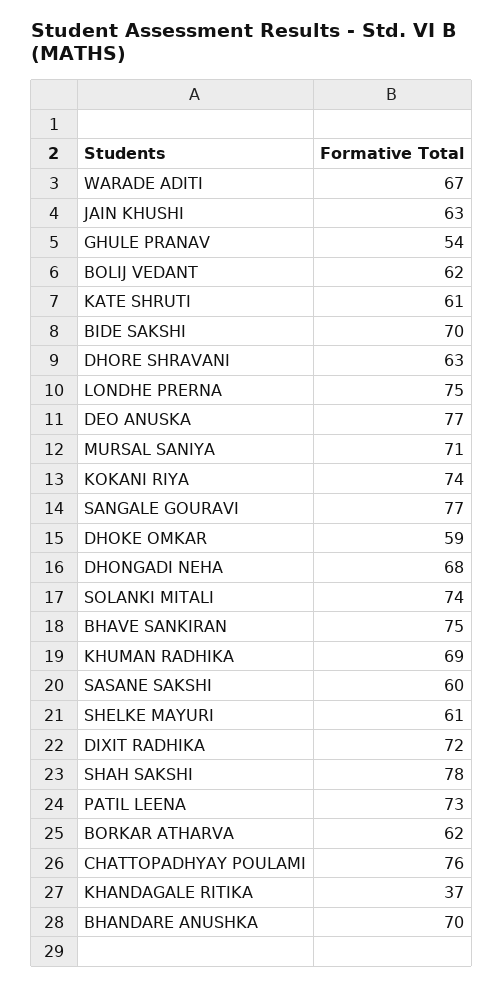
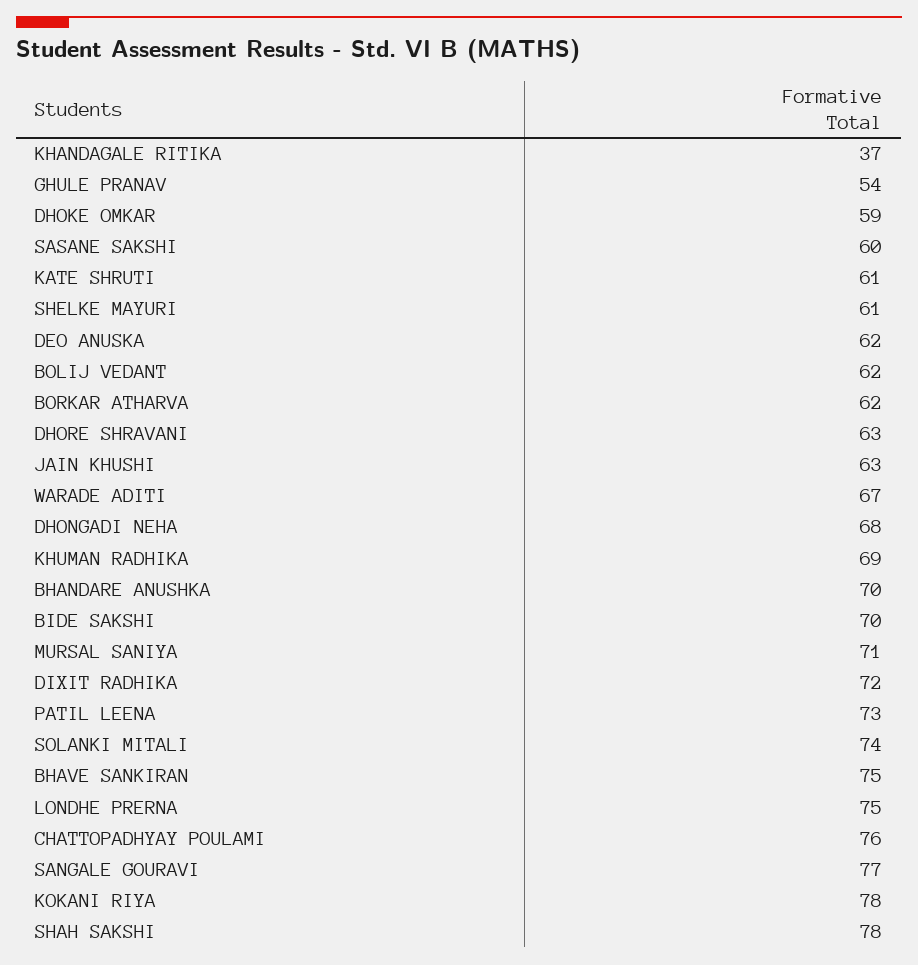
DEO ANUSKA: 77 -> 62
KOKANI RIYA: 74 -> 78

